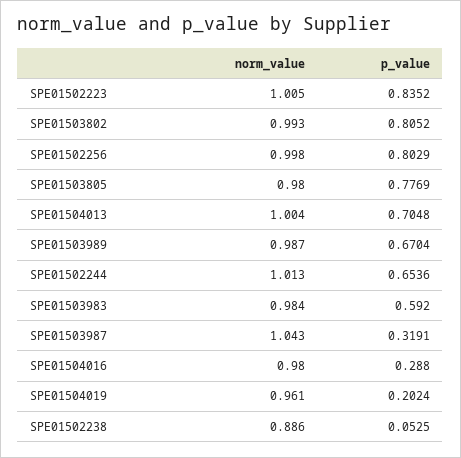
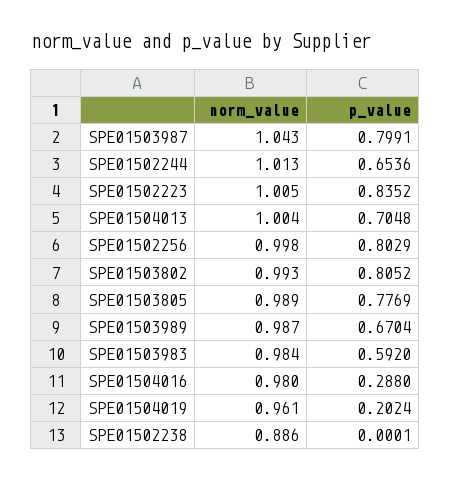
norm_value, SPE01503805: 0.98 -> 0.989
p_value, SPE01503987: 0.3191 -> 0.7991
p_value, SPE01502238: 0.0525 -> 0.0001

